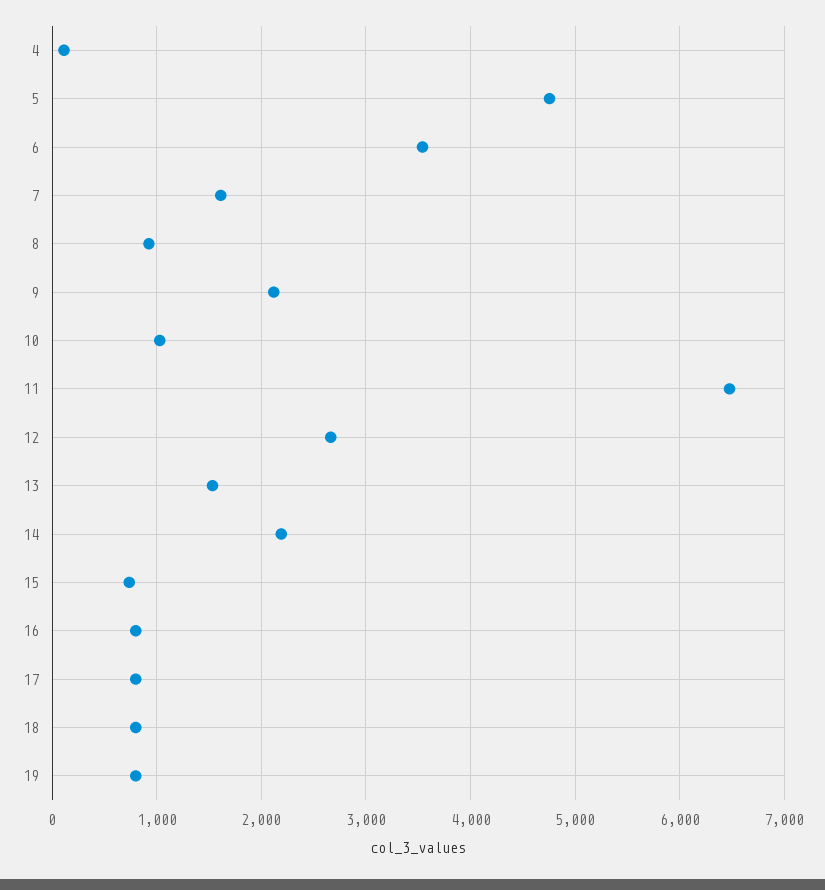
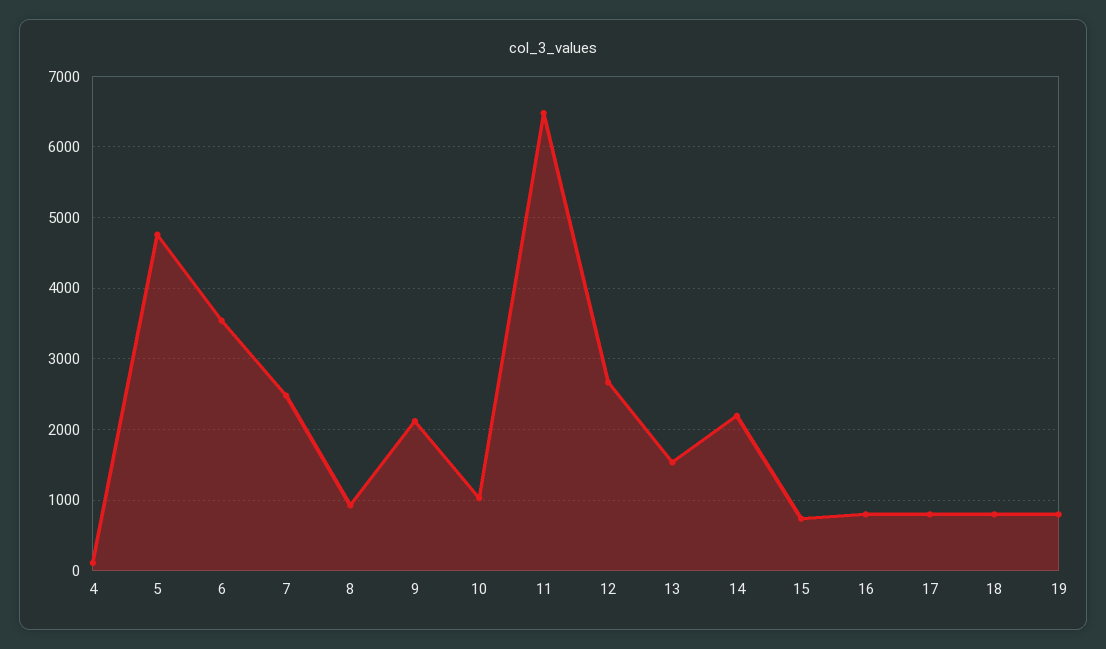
7: 1600 -> 2500

